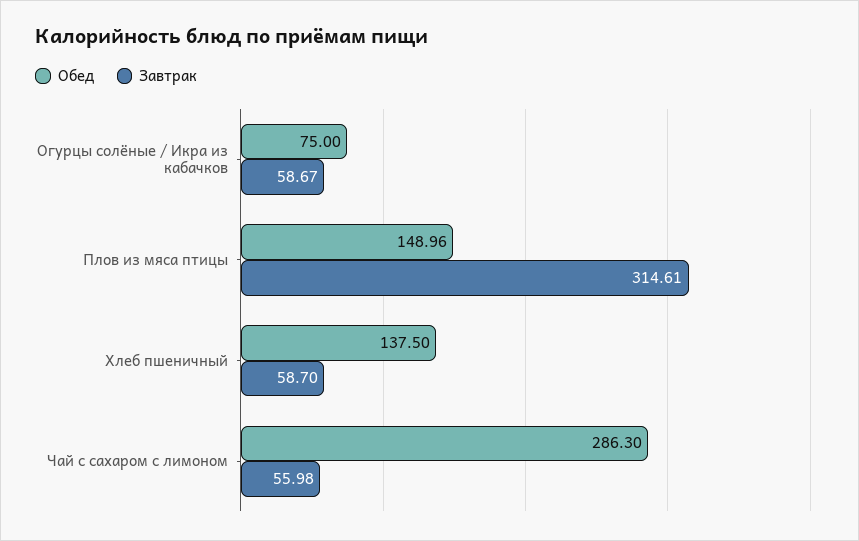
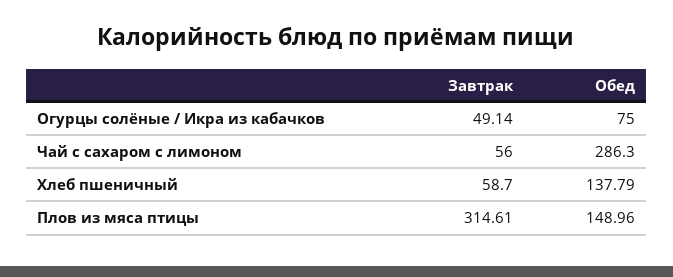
Завтрак, Огурцы солёные / Икра из кабачков: 58.67 -> 49.14
Обед, Хлеб пшеничный: 137.5 -> 137.79
Завтрак, Чай с сахаром с лимоном: 55.98 -> 56

